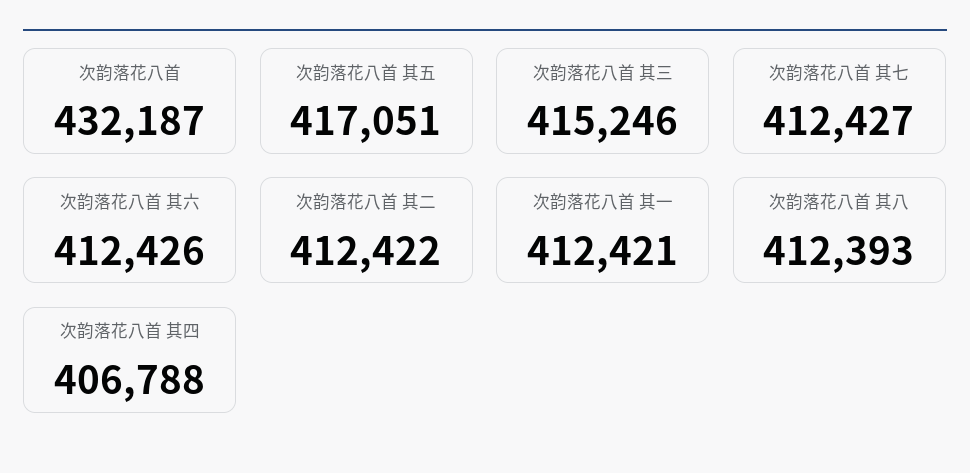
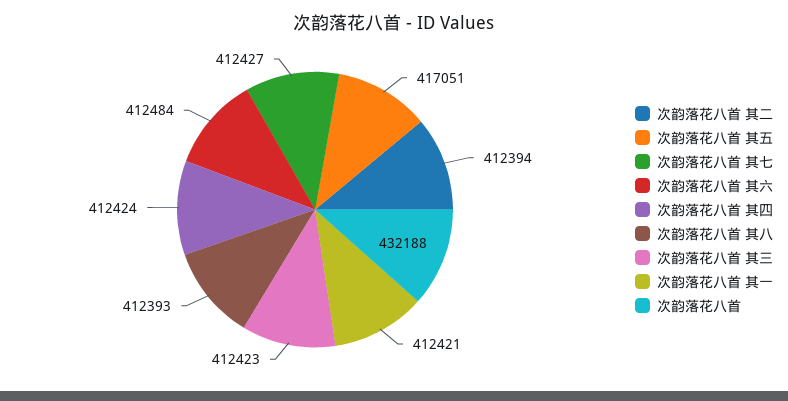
次韵落花八首: 432187 -> 432188
次韵落花八首 其三: 415246 -> 412423
次韵落花八首 其六: 412426 -> 412484
次韵落花八首 其二: 412422 -> 412394
次韵落花八首 其四: 406788 -> 412424

